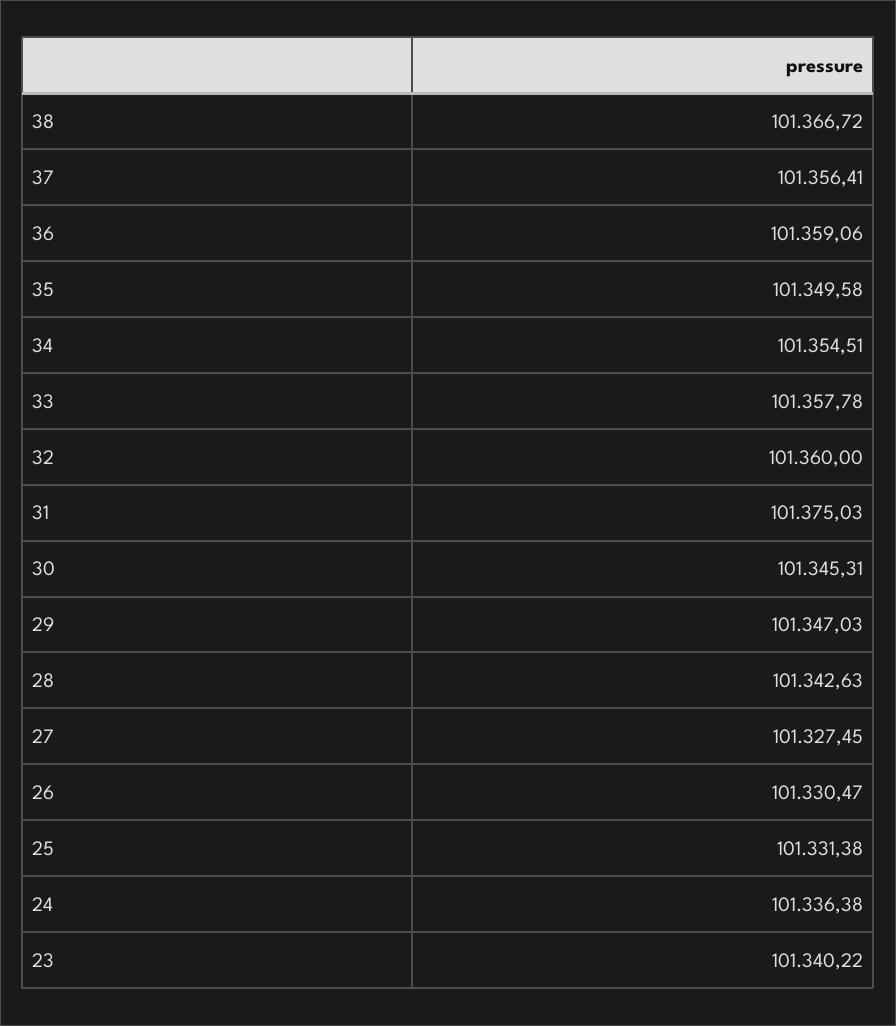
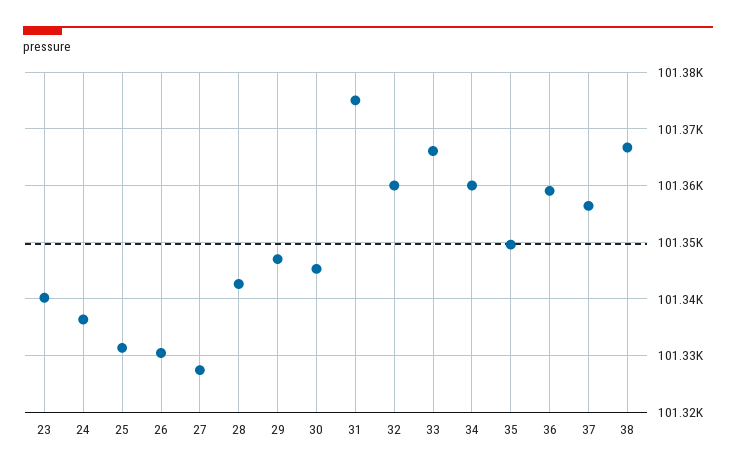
34: 101354.51 -> 101360
33: 101357.78 -> 101366

